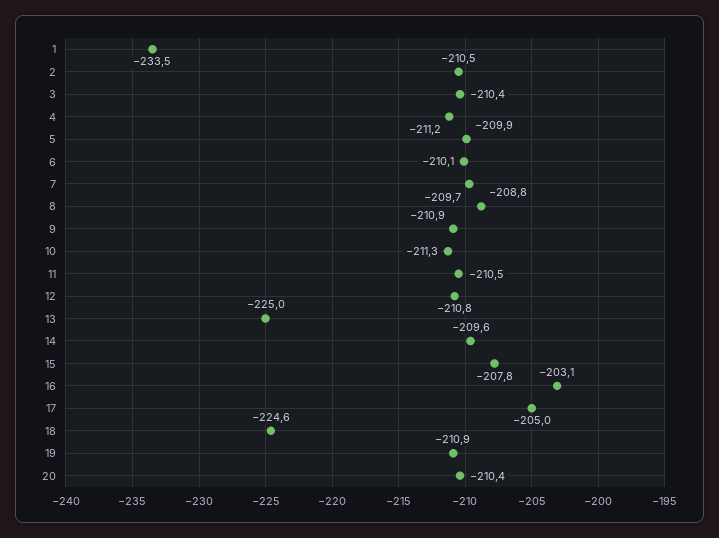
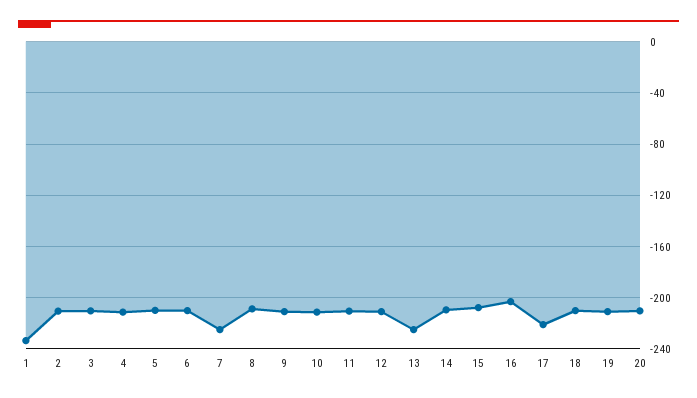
7: -209.7 -> -225
17: -205 -> -220
18: -224.6 -> -210

